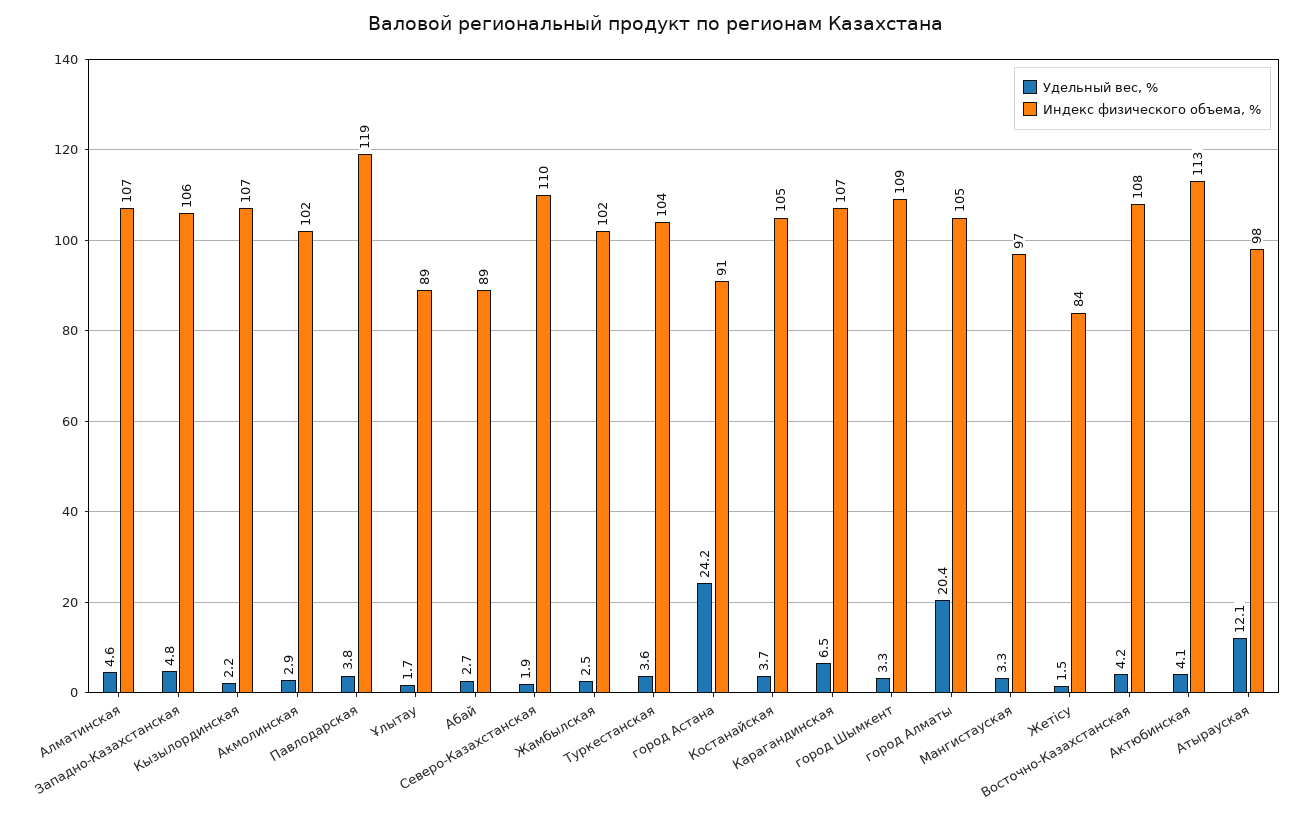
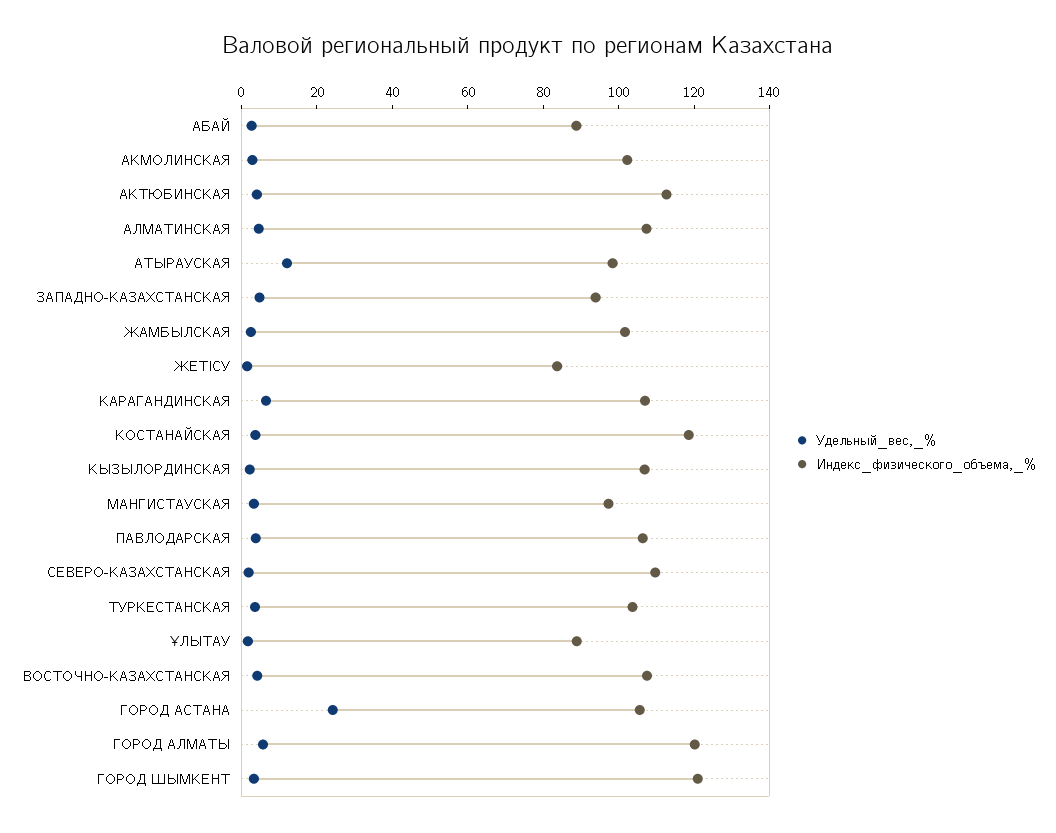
Индекс физического объема, %, Западно-Казахстанская: 106 -> 95
Индекс физического объема, %, Павлодарская: 119 -> 105
Индекс физического объема, %, город Астана: 91 -> 105
Индекс физического объема, %, Костанайская: 105 -> 120
Индекс физического объема, %, город Шымкент: 109 -> 120
Удельный вес, %, город Алматы: 20.4 -> 5
Индекс физического объема, %, город Алматы: 105 -> 120

